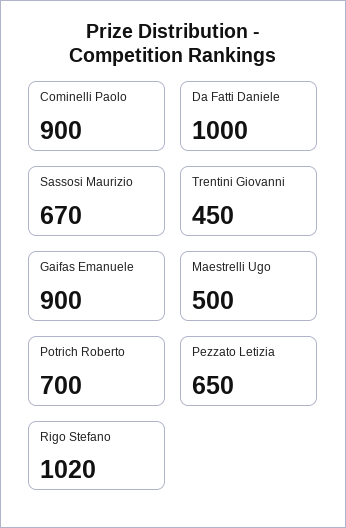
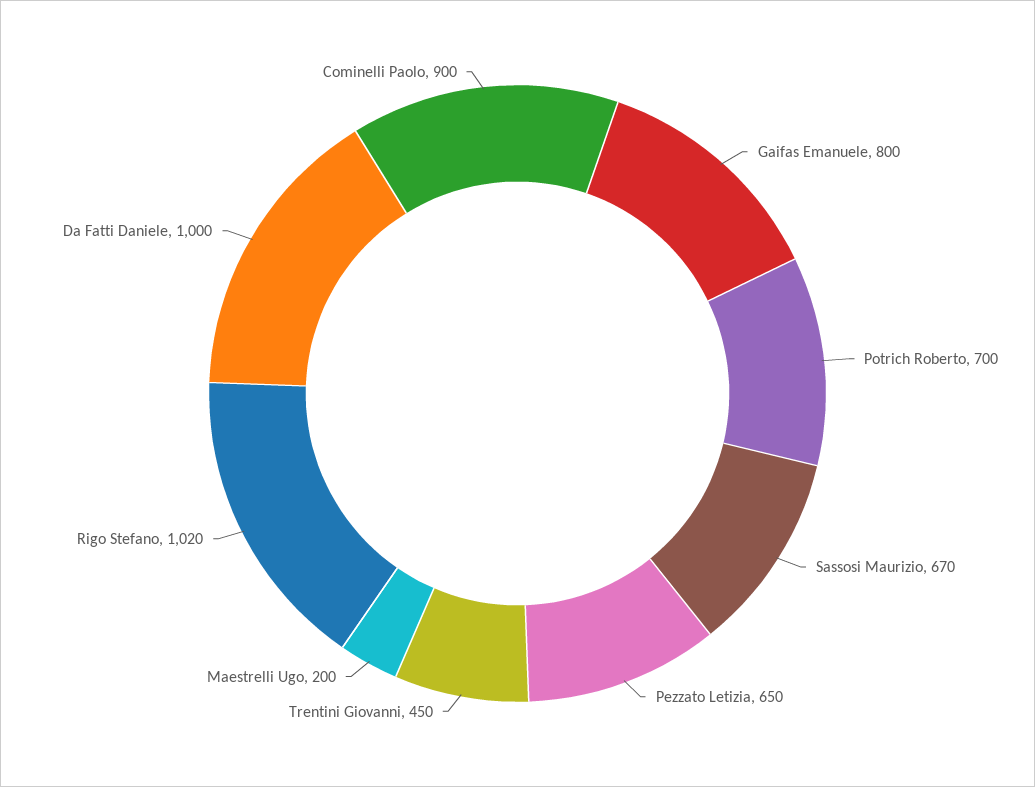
Gaifas Emanuele: 900 -> 800
Maestrelli Ugo: 500 -> 200

